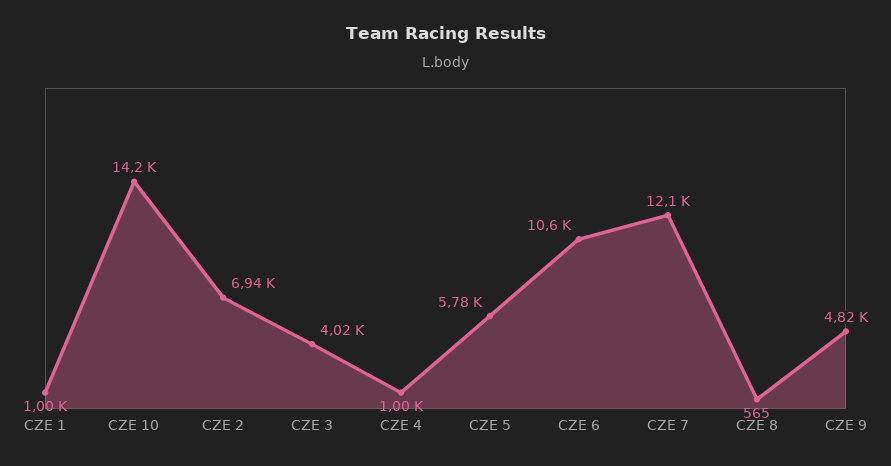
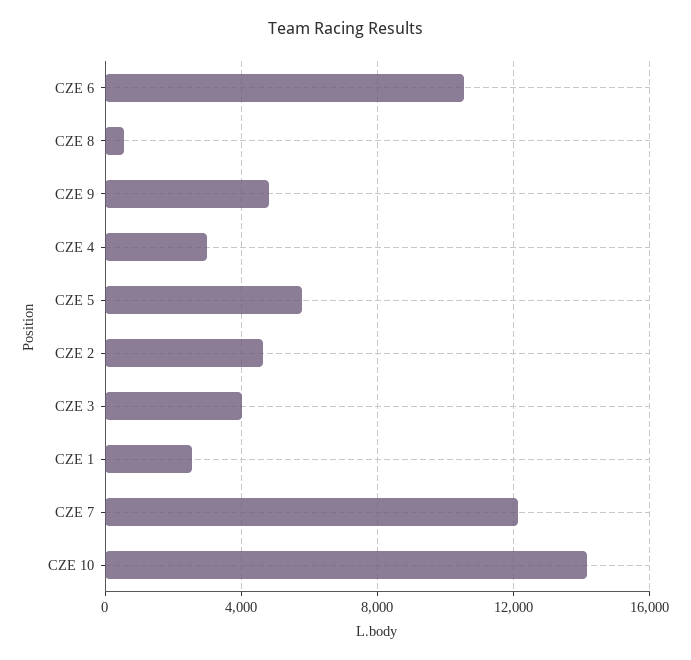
CZE 1: 1000 -> 2500
CZE 2: 6940 -> 4500
CZE 4: 1000 -> 3000

